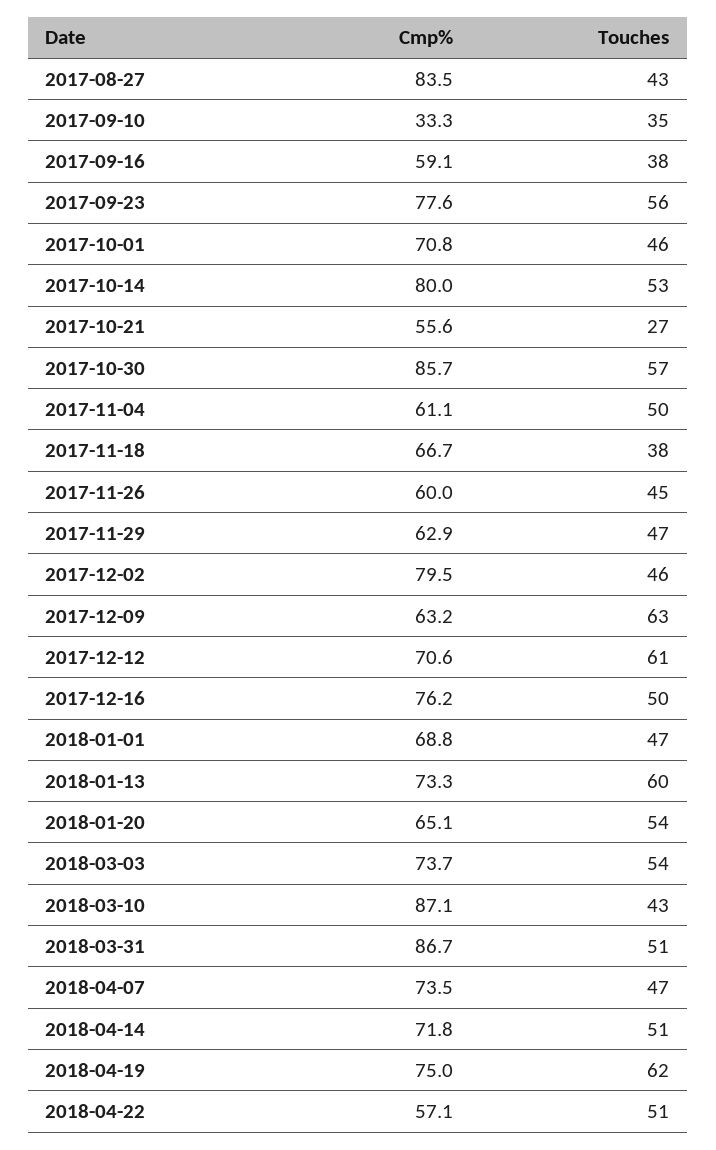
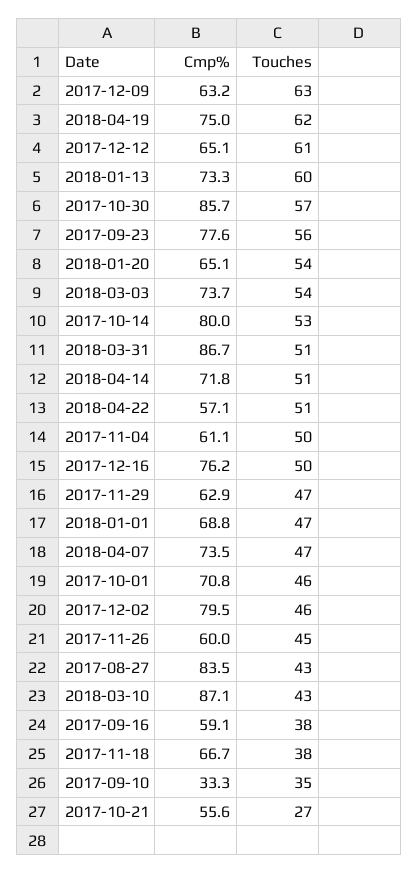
Cmp%, 2017-12-12: 70.6 -> 65.1

